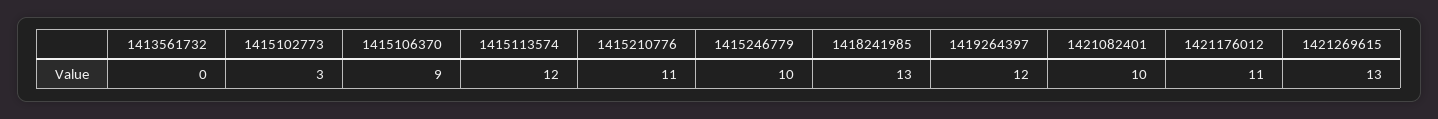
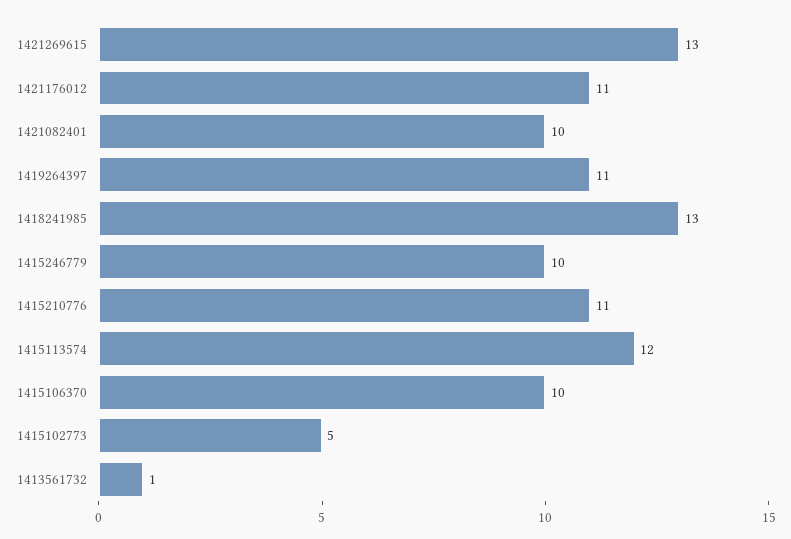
1413561732: 0 -> 1
1415102773: 3 -> 5
1415106370: 9 -> 10
1419264397: 12 -> 11

